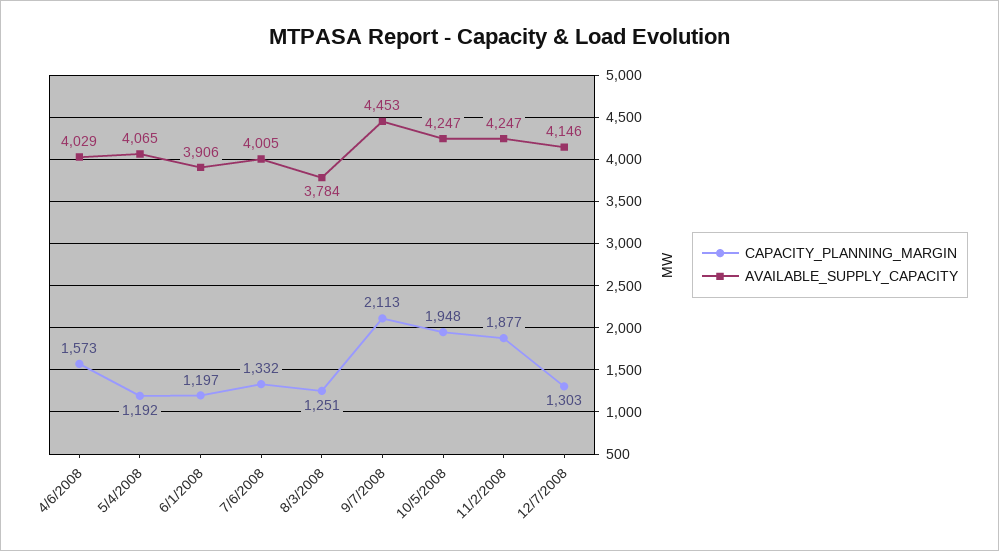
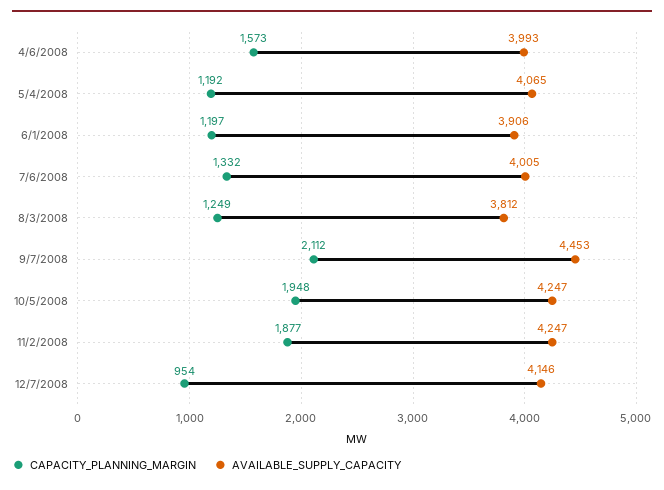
AVAILABLE_SUPPLY_CAPACITY, 4/6/2008: 4029 -> 3993
CAPACITY_PLANNING_MARGIN, 8/3/2008: 1251 -> 1249
AVAILABLE_SUPPLY_CAPACITY, 8/3/2008: 3784 -> 3812
CAPACITY_PLANNING_MARGIN, 9/7/2008: 2113 -> 2112
CAPACITY_PLANNING_MARGIN, 12/7/2008: 1303 -> 954

